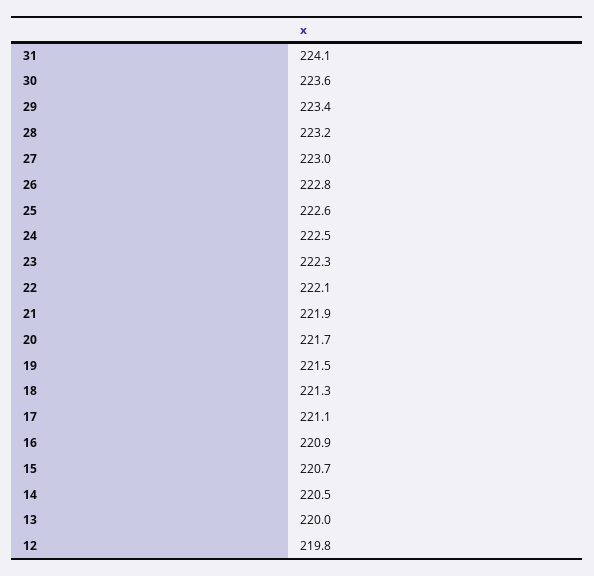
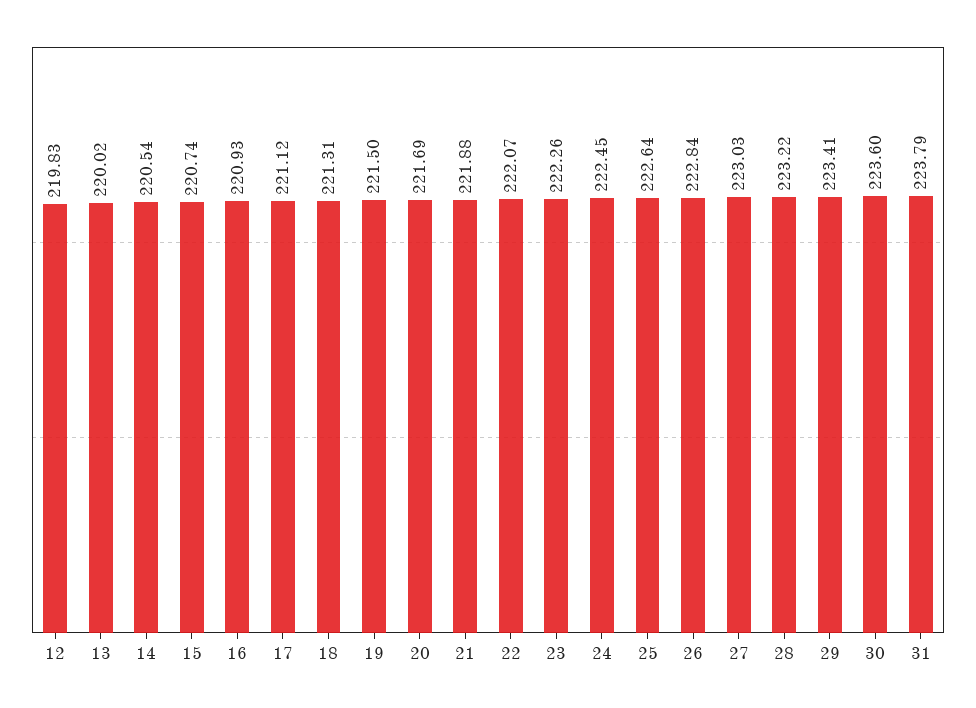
31: 224.1 -> 223.79

